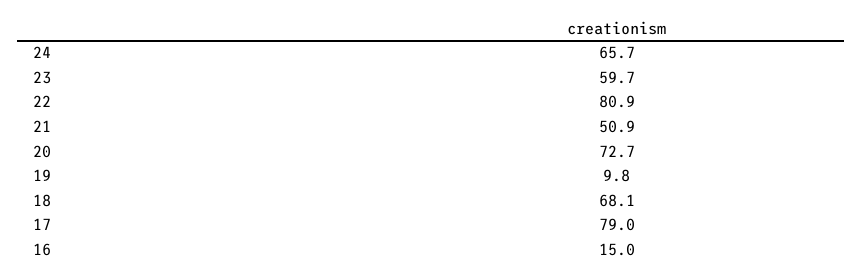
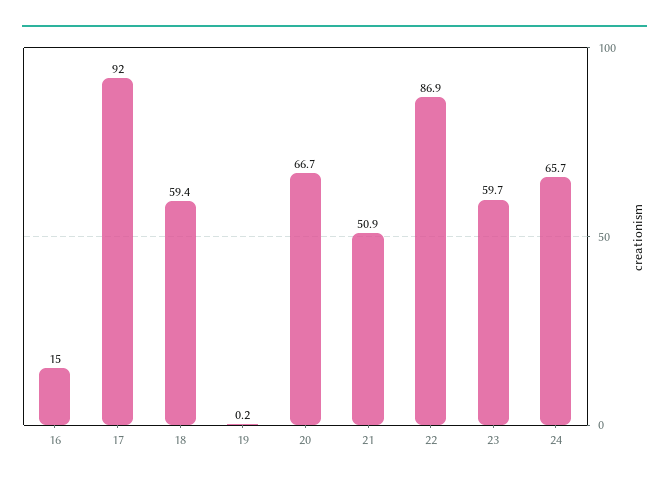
22: 80.9 -> 86.9
20: 72.7 -> 66.7
19: 9.8 -> 0.2
18: 68.1 -> 59.4
17: 79 -> 92

